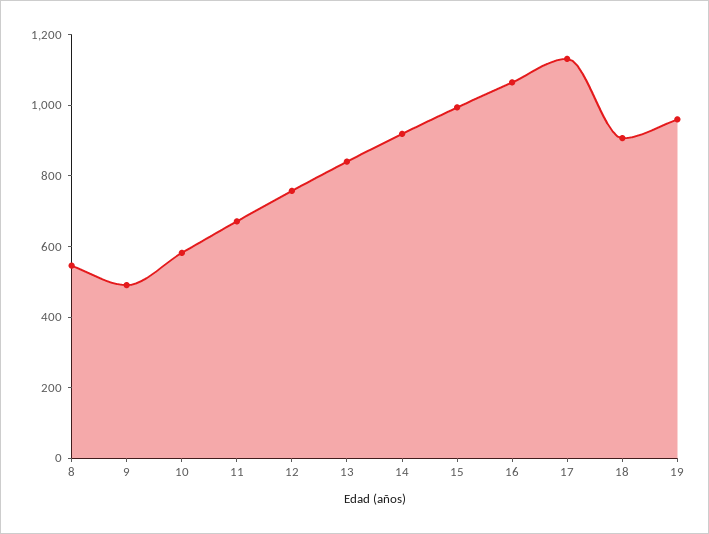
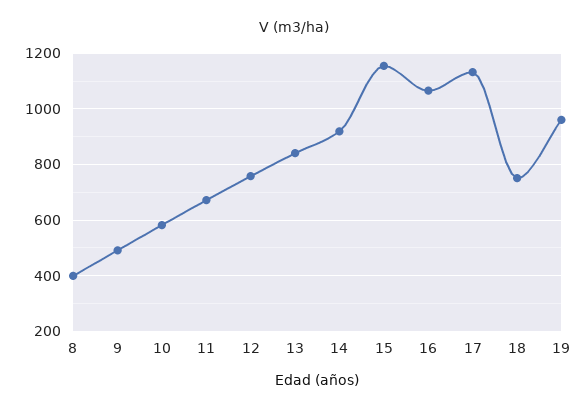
8: 550 -> 400
15: 1000 -> 1150
18: 900 -> 750

